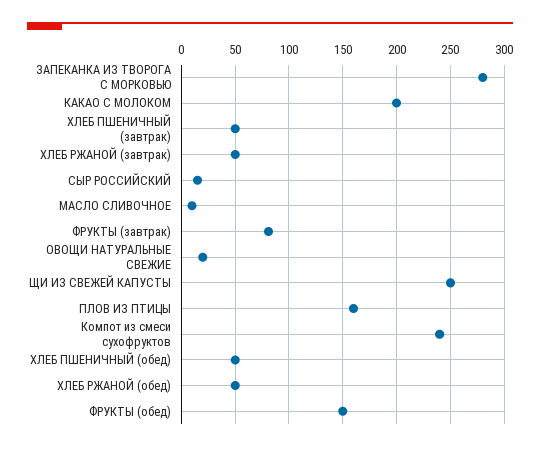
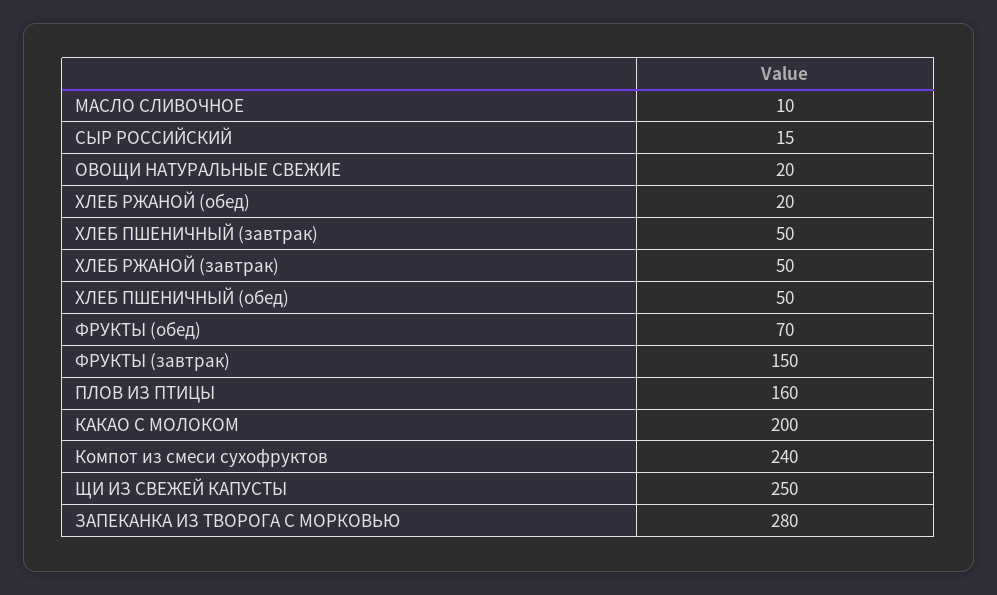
ФРУКТЫ (завтрак): 80 -> 150
ХЛЕБ РЖАНОЙ (обед): 50 -> 20
ФРУКТЫ (обед): 150 -> 70

